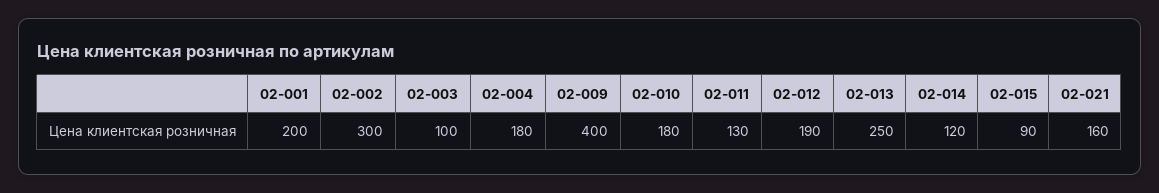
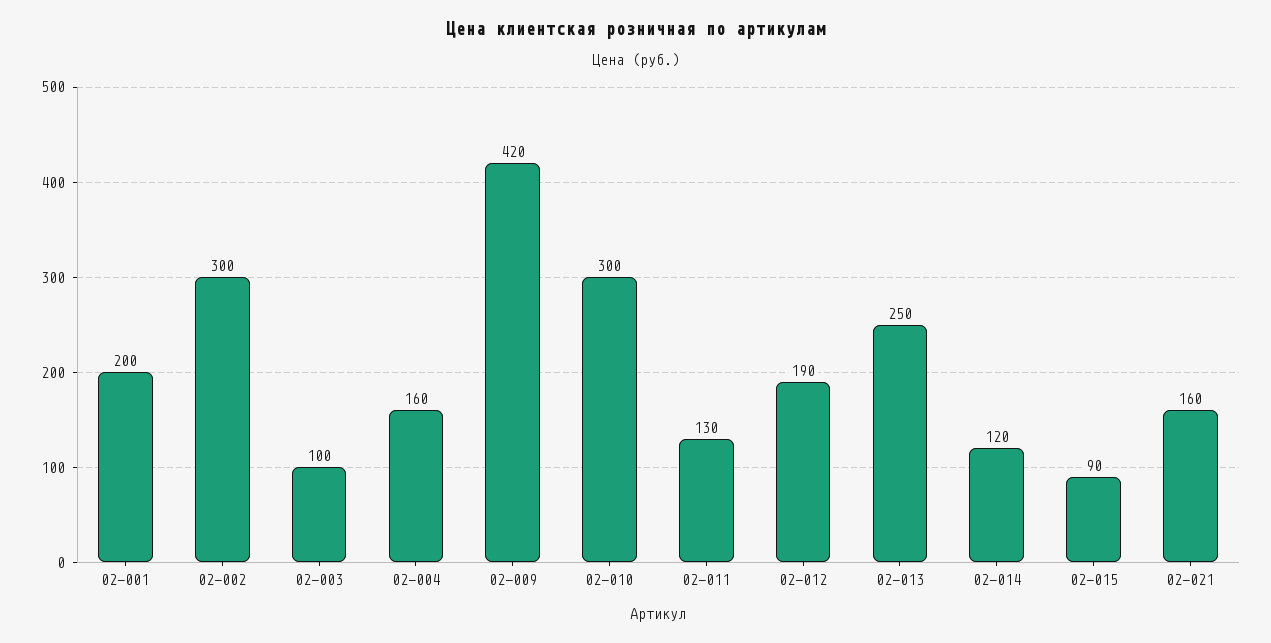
02-004: 180 -> 160
02-009: 400 -> 420
02-010: 180 -> 300

